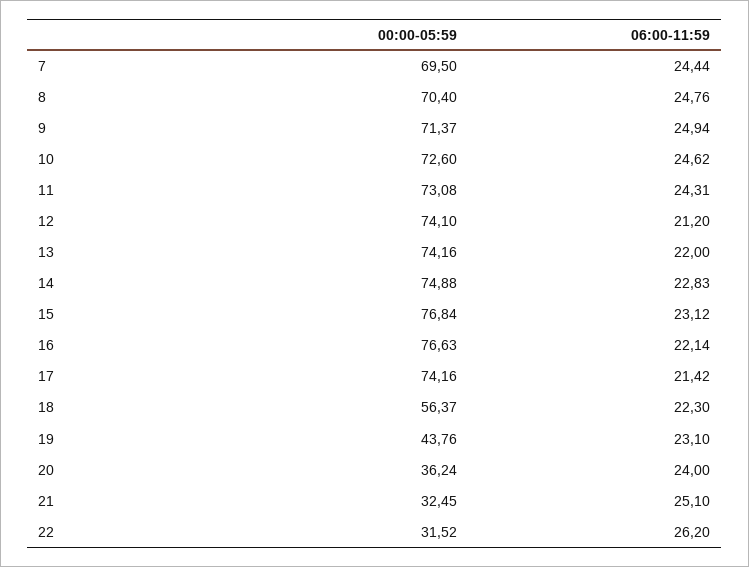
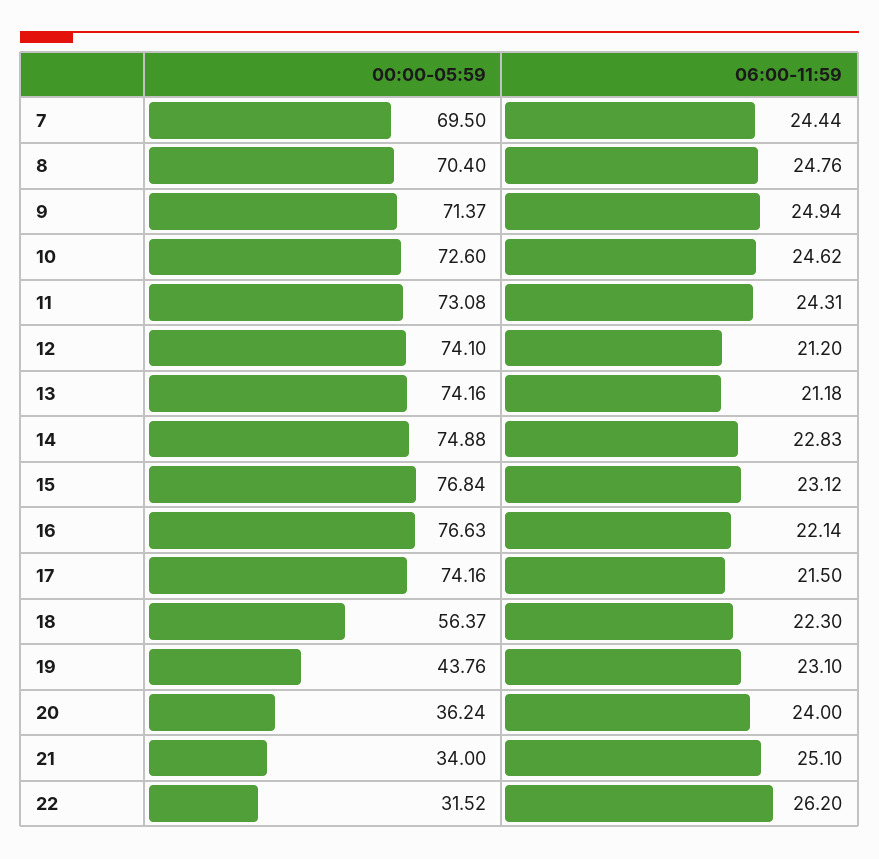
06:00-11:59, 13: 22 -> 21.18
06:00-11:59, 17: 21.42 -> 21.5
00:00-05:59, 21: 32.45 -> 34

